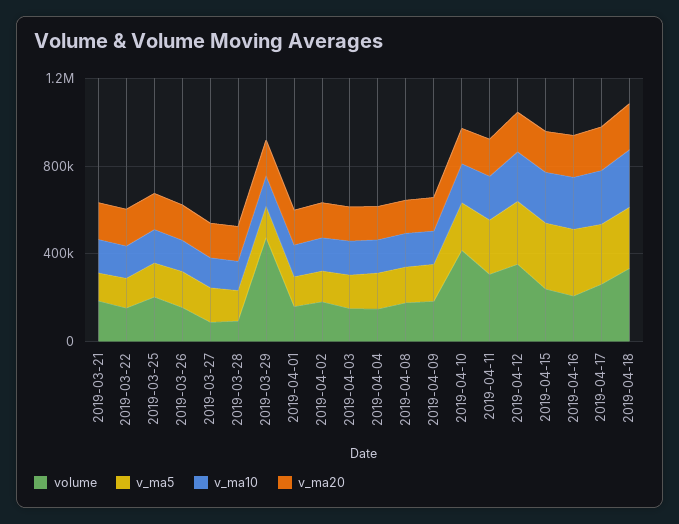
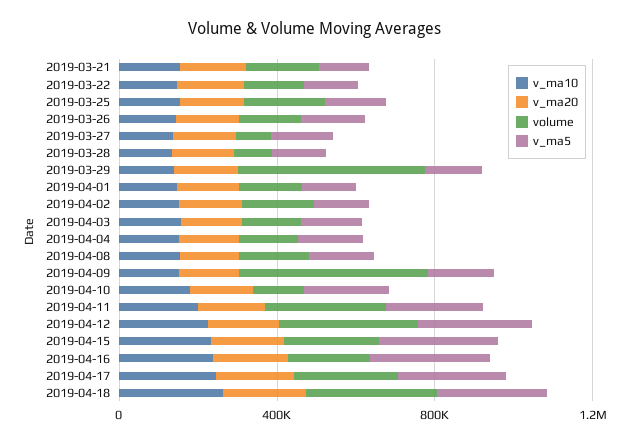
volume, 2019-04-09: 200000 -> 500000
volume, 2019-04-10: 400000 -> 100000

